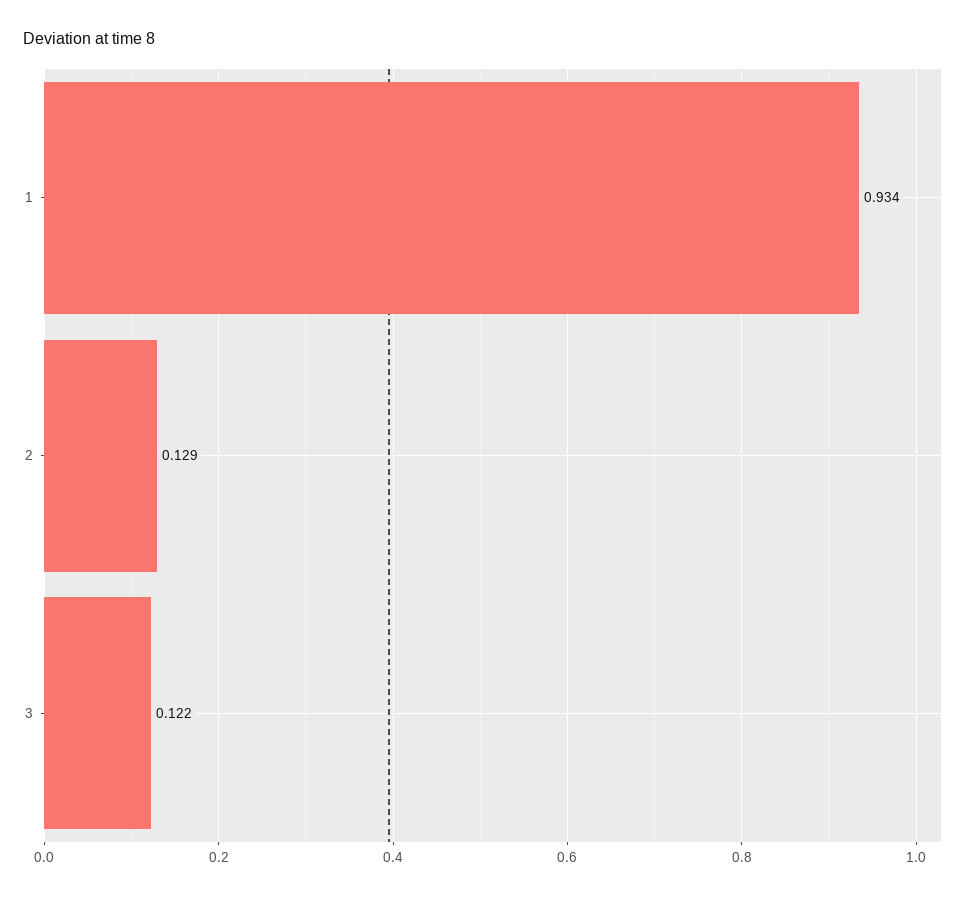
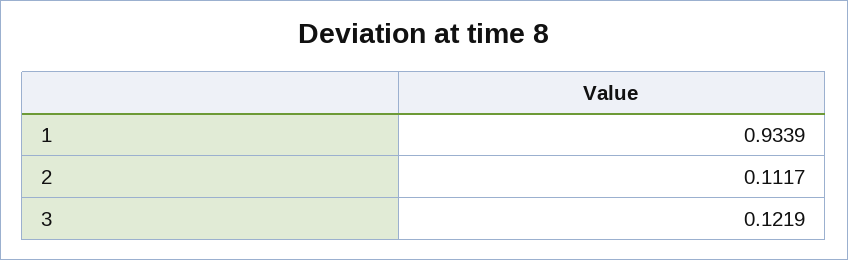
2: 0.129 -> 0.1117

